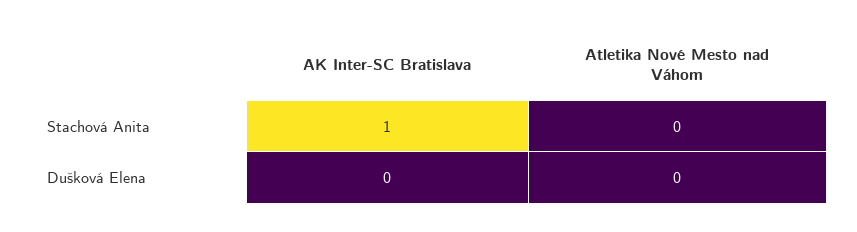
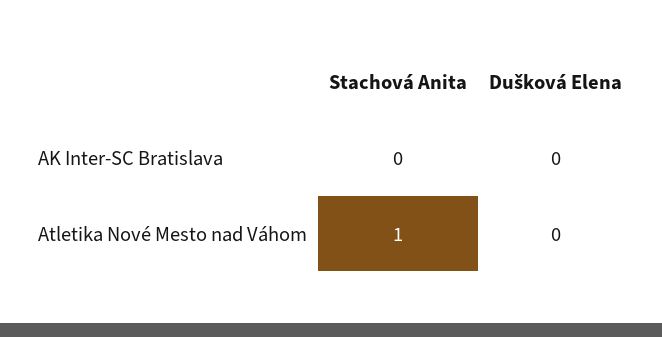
AK Inter-SC Bratislava, Stachová Anita: 1 -> 0
Atletika Nové Mesto nad Váhom, Stachová Anita: 0 -> 1

